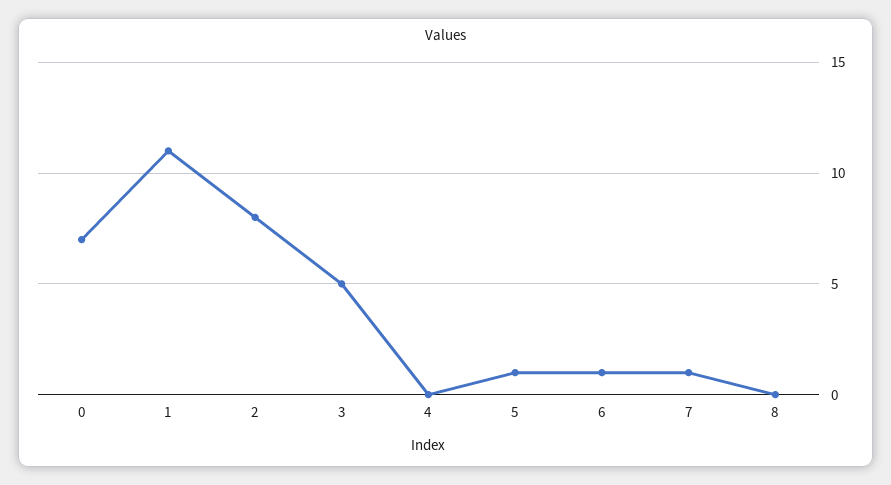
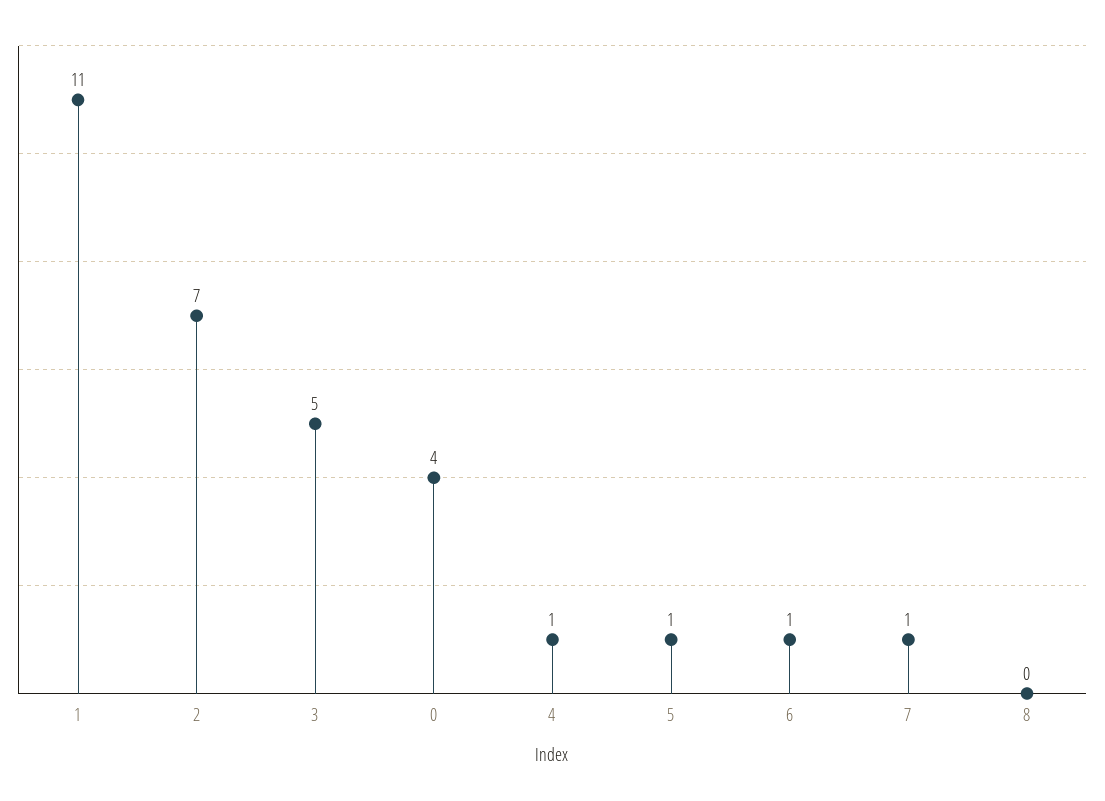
0: 7 -> 4
2: 8 -> 7
4: 0 -> 1

